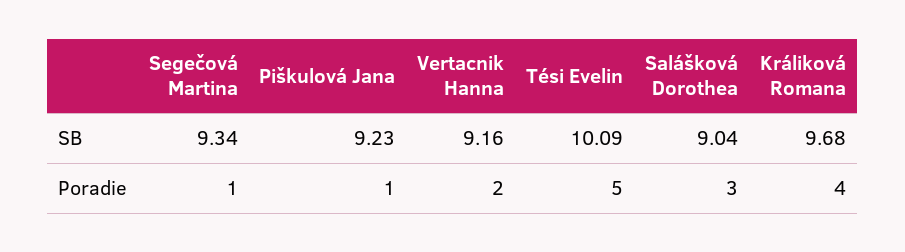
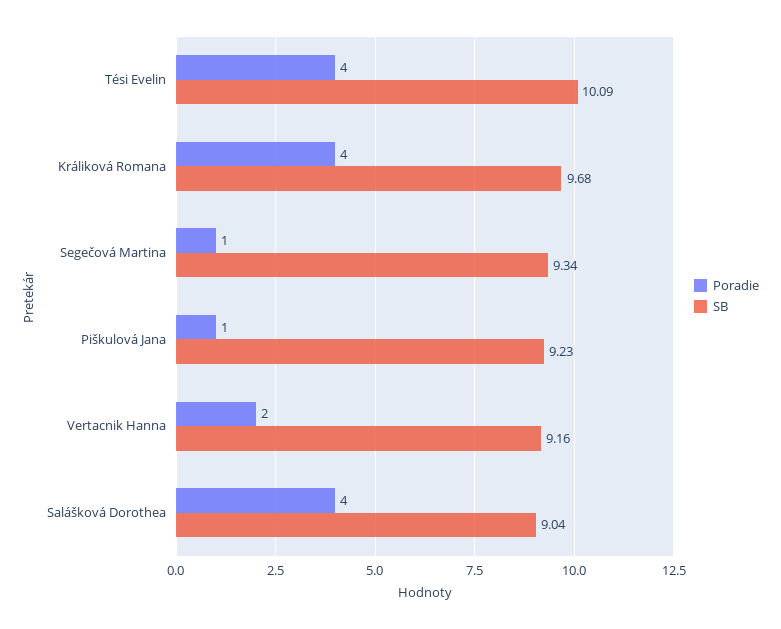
Poradie, Tési Evelin: 5 -> 4
Poradie, Salášková Dorothea: 3 -> 4

